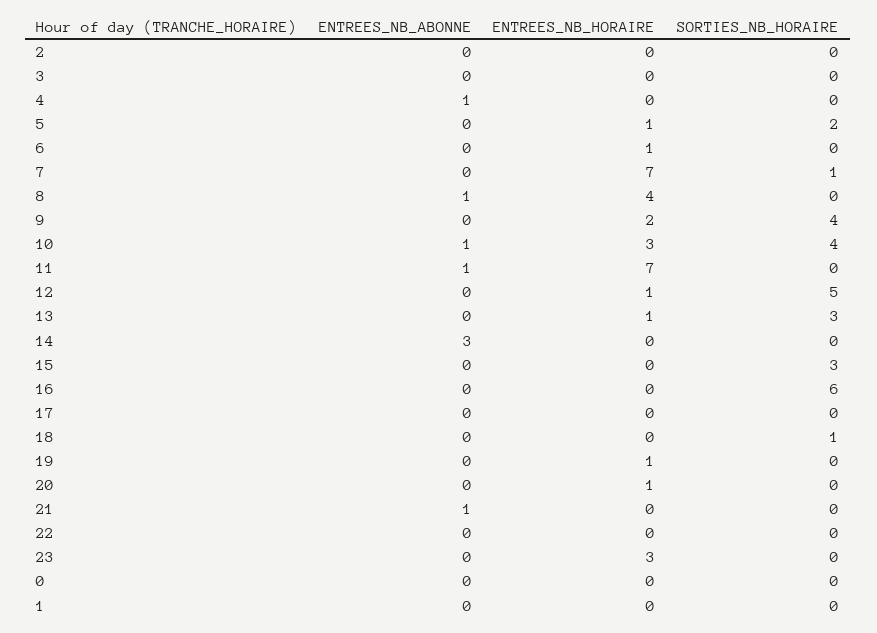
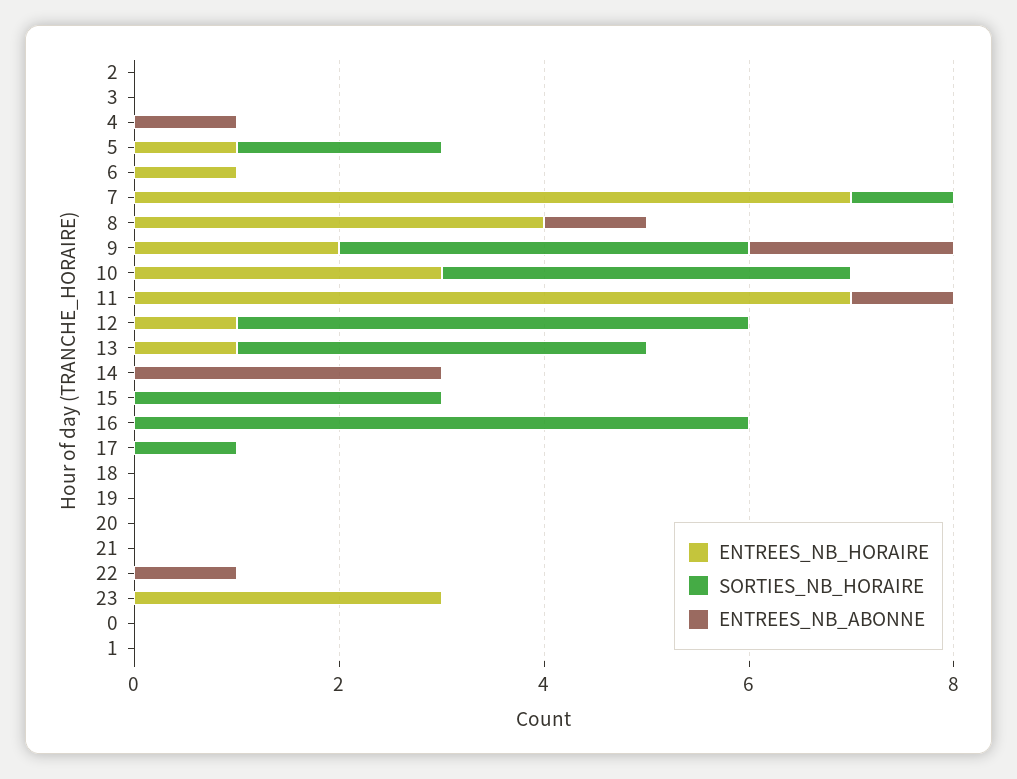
ENTREES_NB_ABONNE, 9: 0 -> 2
ENTREES_NB_ABONNE, 10: 1 -> 0
SORTIES_NB_HORAIRE, 13: 3 -> 4
SORTIES_NB_HORAIRE, 17: 0 -> 1
SORTIES_NB_HORAIRE, 18: 1 -> 0
ENTREES_NB_HORAIRE, 19: 1 -> 0
ENTREES_NB_HORAIRE, 20: 1 -> 0
ENTREES_NB_ABONNE, 21: 1 -> 0
ENTREES_NB_ABONNE, 22: 0 -> 1

